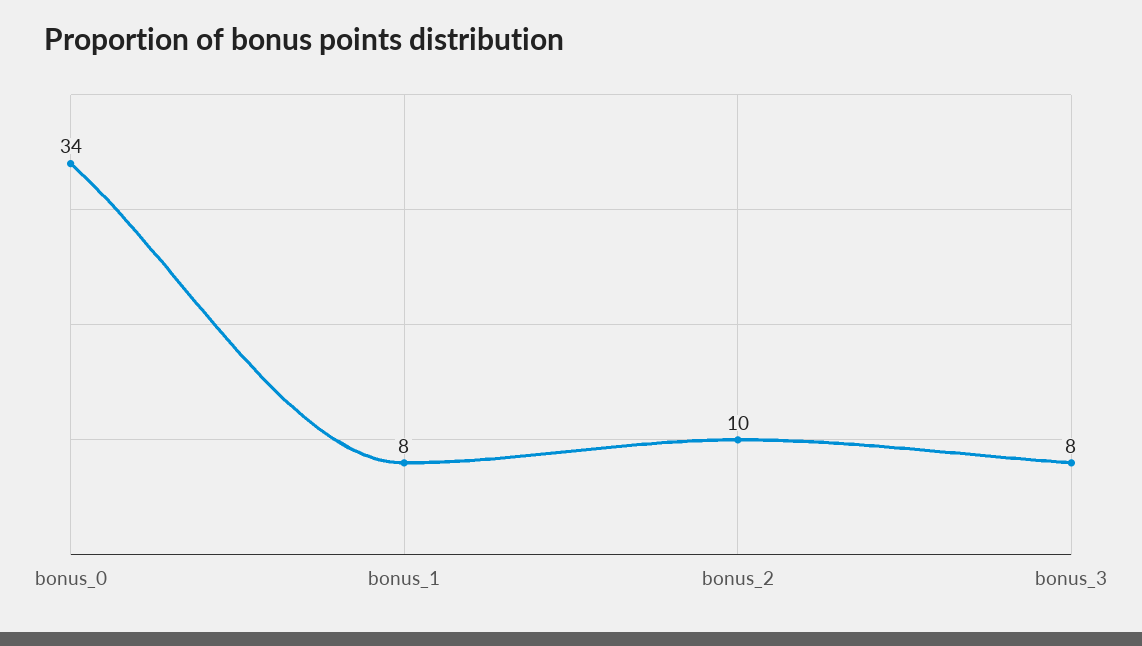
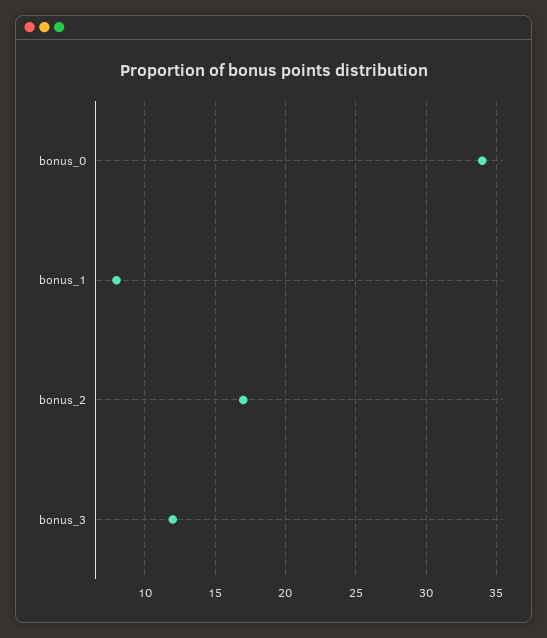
bonus_2: 10 -> 17
bonus_3: 8 -> 12

